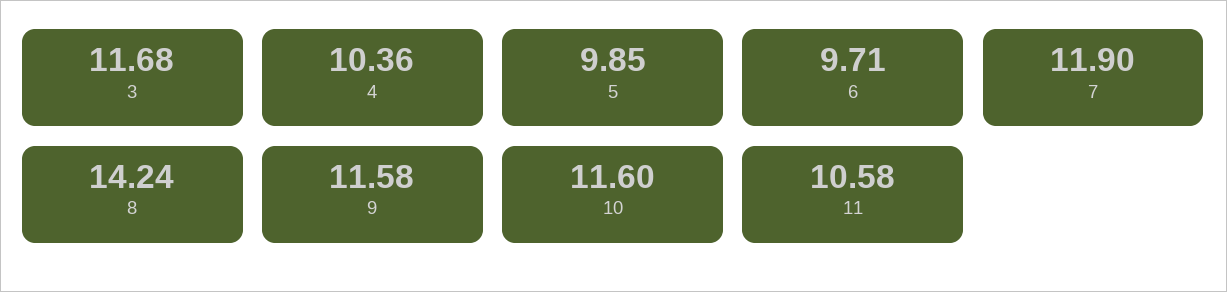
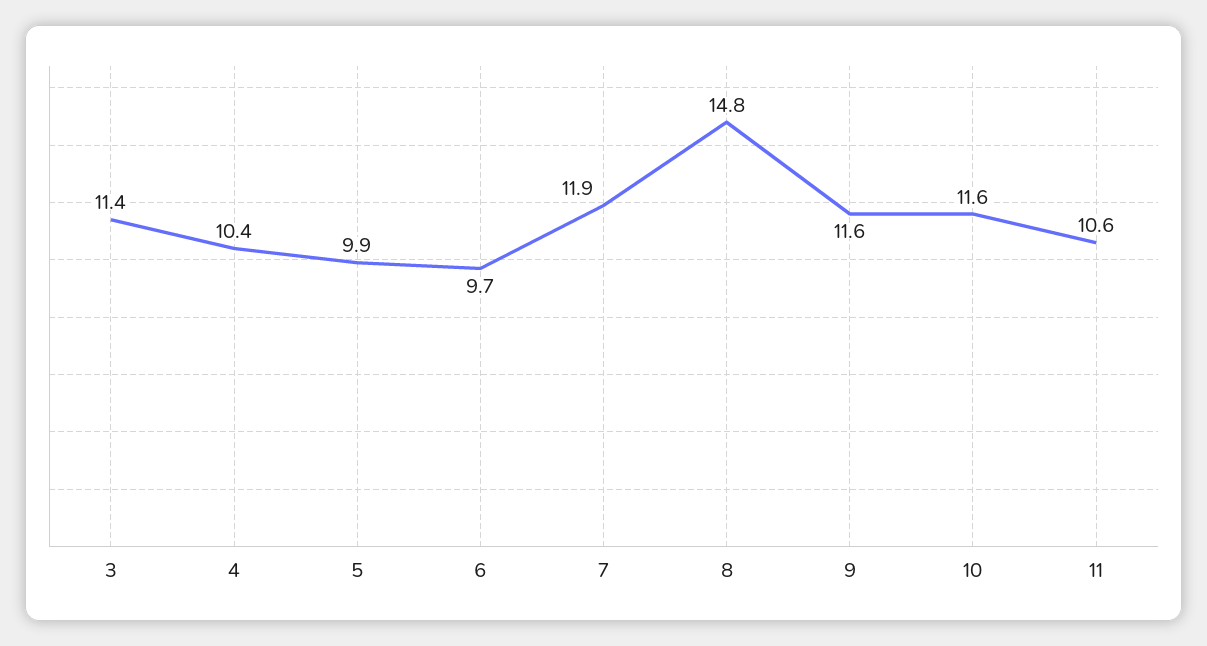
3: 11.68 -> 11.4
8: 14.24 -> 14.8

